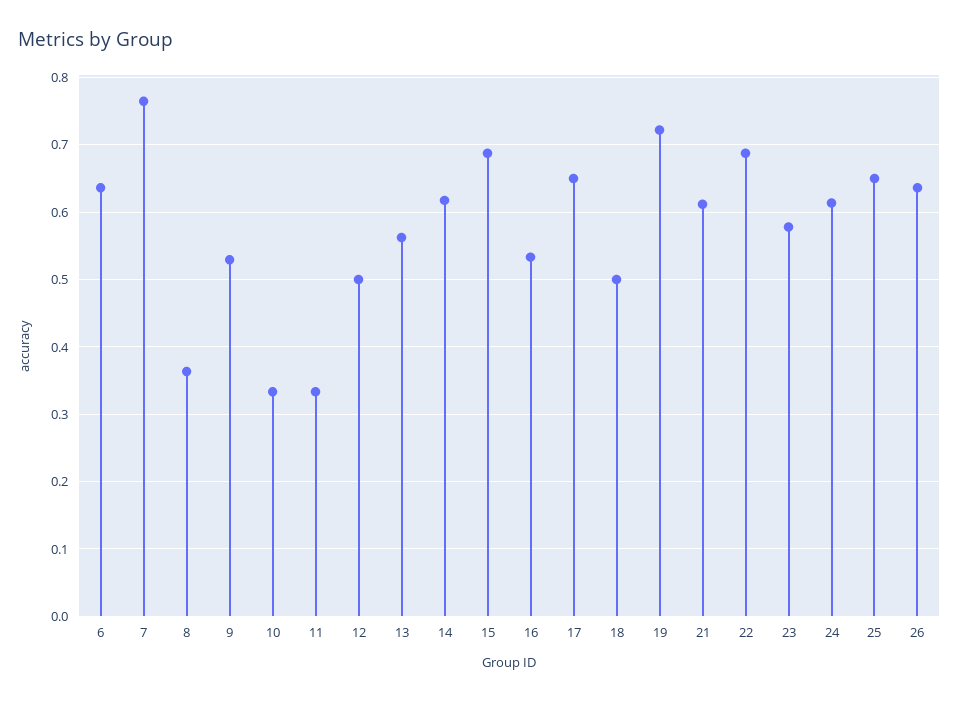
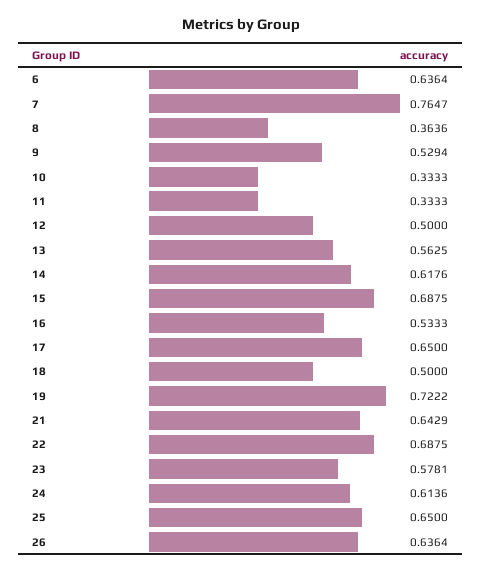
21: 0.61 -> 0.6429

